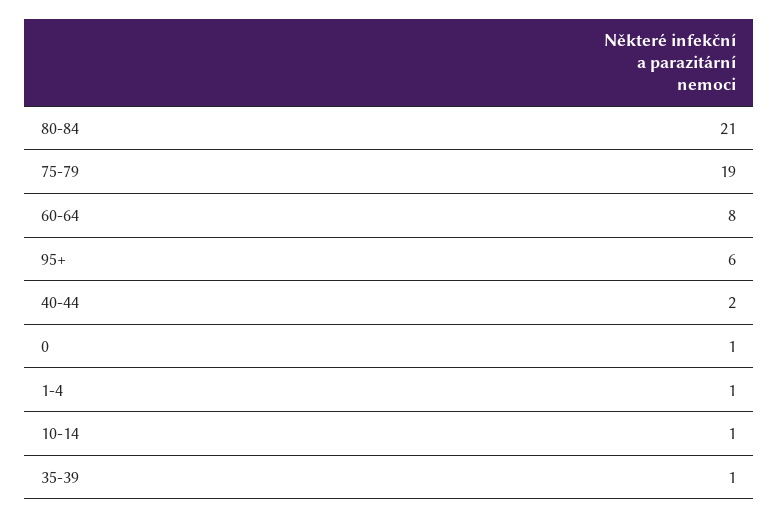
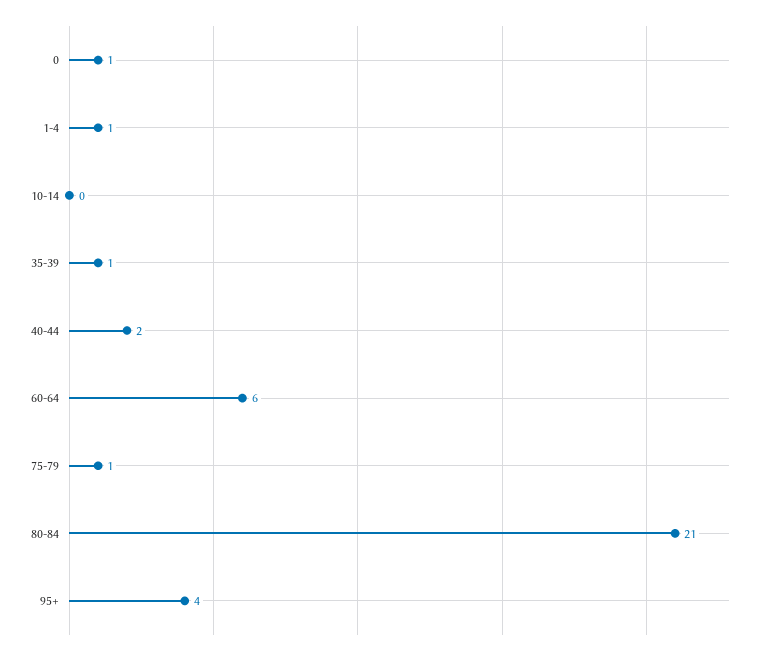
75-79: 19 -> 1
60-64: 8 -> 6
95+: 6 -> 4
10-14: 1 -> 0

